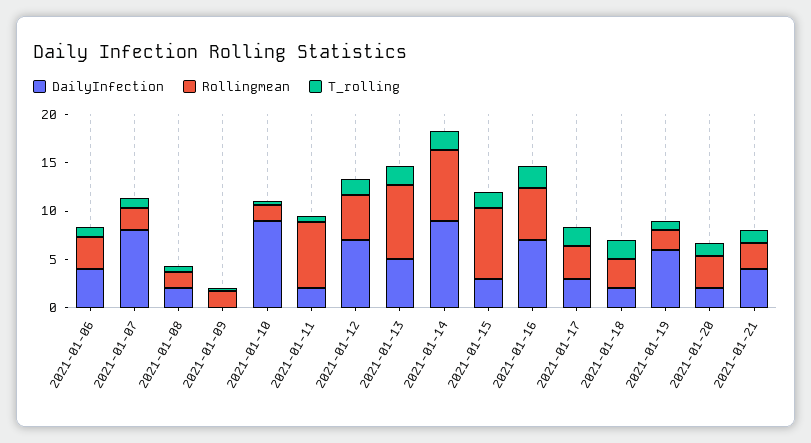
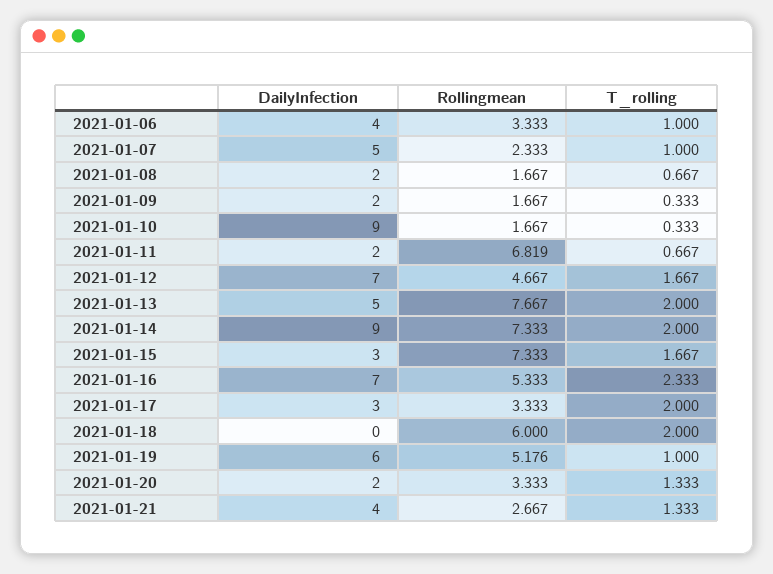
DailyInfection, 2021-01-07: 8 -> 5
DailyInfection, 2021-01-09: 0 -> 2
DailyInfection, 2021-01-18: 2 -> 0
Rollingmean, 2021-01-18: 3 -> 6
Rollingmean, 2021-01-19: 2 -> 5.176

